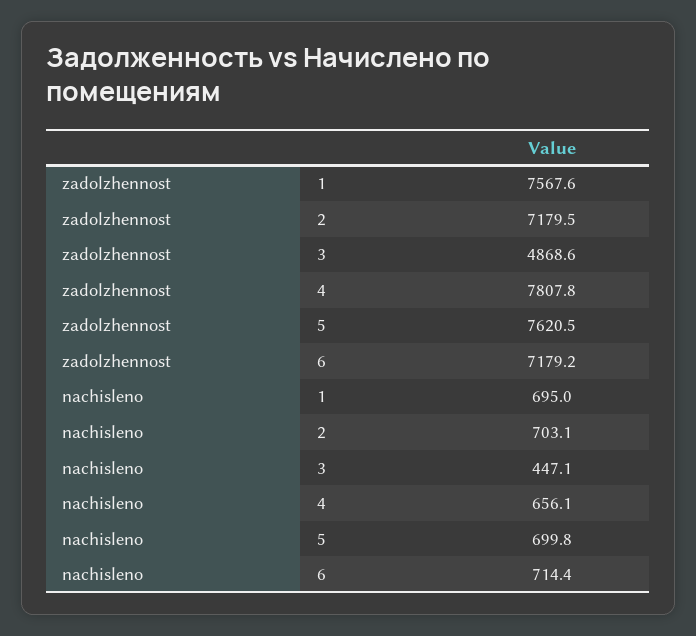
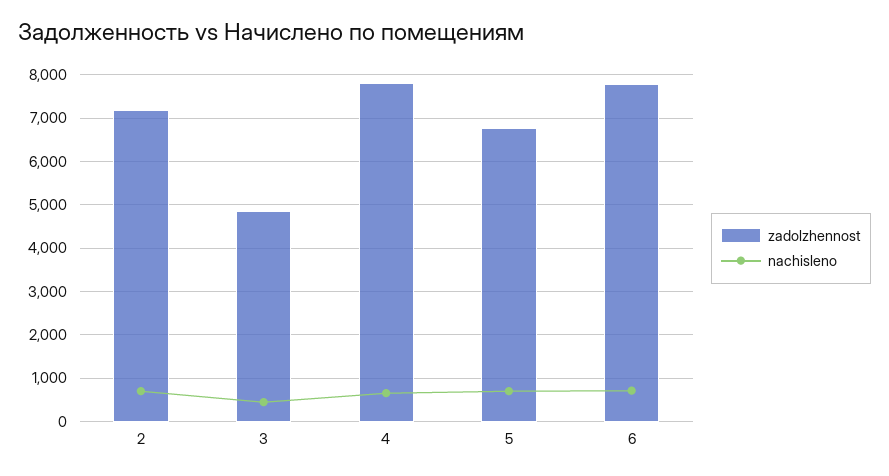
zadolzhennost, 1: 7567.6 -> none
zadolzhennost, 5: 7620.5 -> 6800
zadolzhennost, 6: 7179.2 -> 7800
nachisleno, 1: 695 -> none

